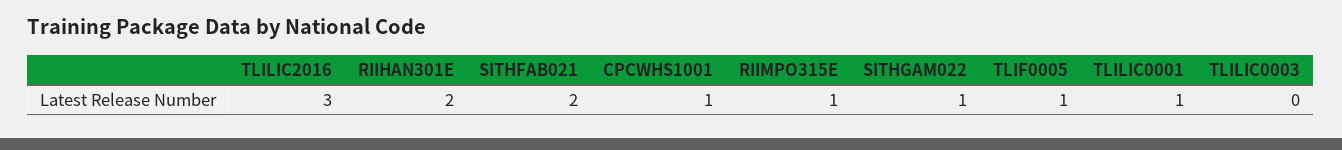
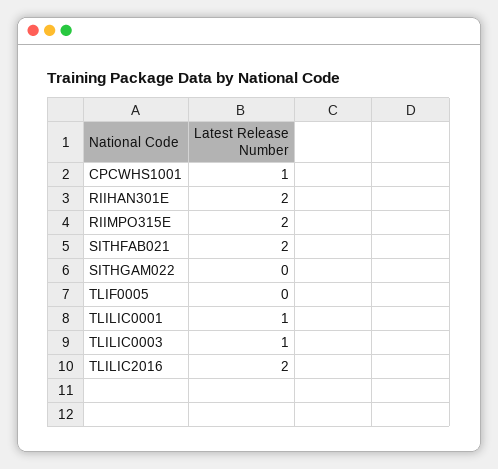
TLILIC2016: 3 -> 2
RIIMPO315E: 1 -> 2
SITHGAM022: 1 -> 0
TLIF0005: 1 -> 0
TLILIC0003: 0 -> 1

